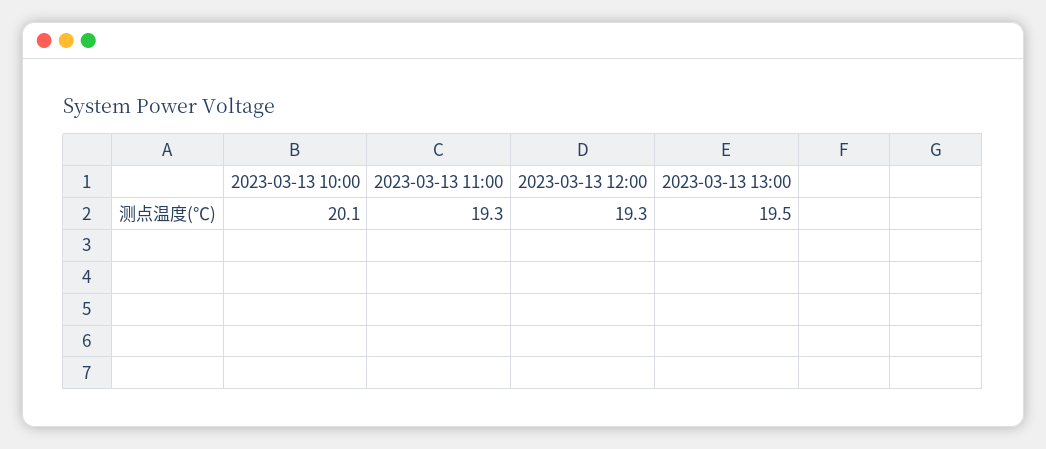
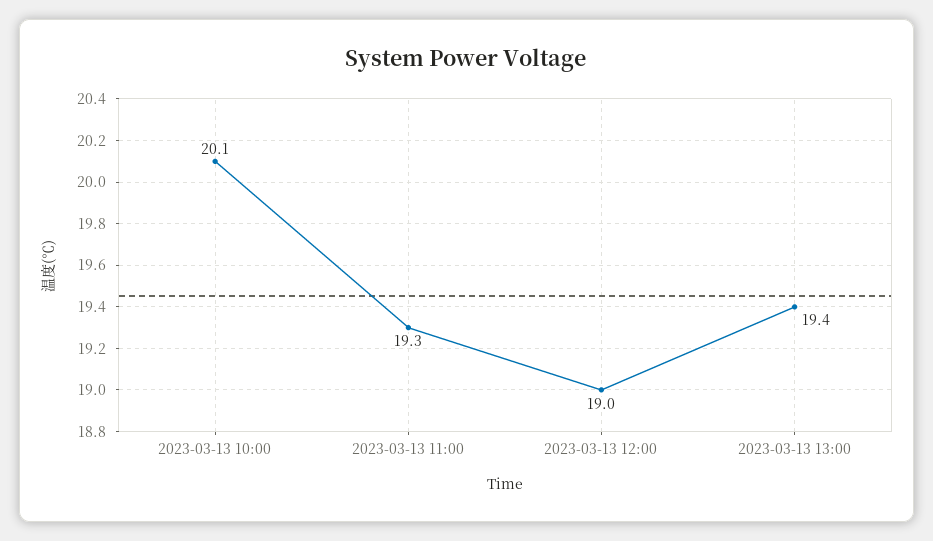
2023-03-13 12:00: 19.3 -> 19
2023-03-13 13:00: 19.5 -> 19.4

